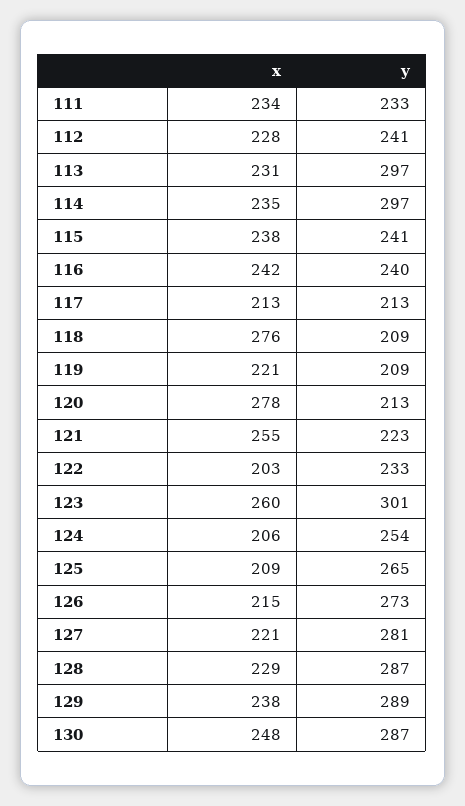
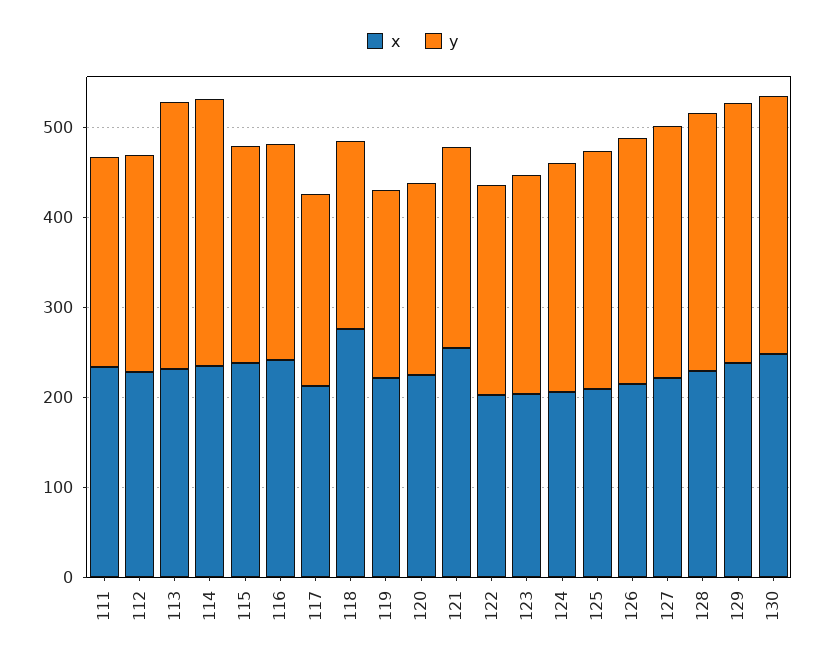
x, 120: 278 -> 220
x, 123: 260 -> 200
y, 123: 301 -> 240

